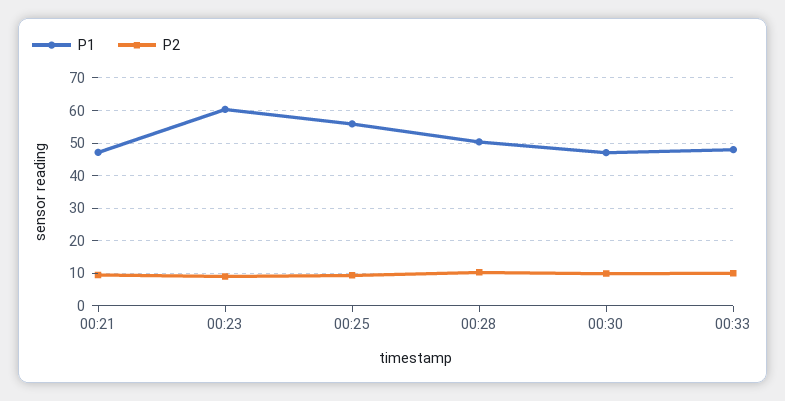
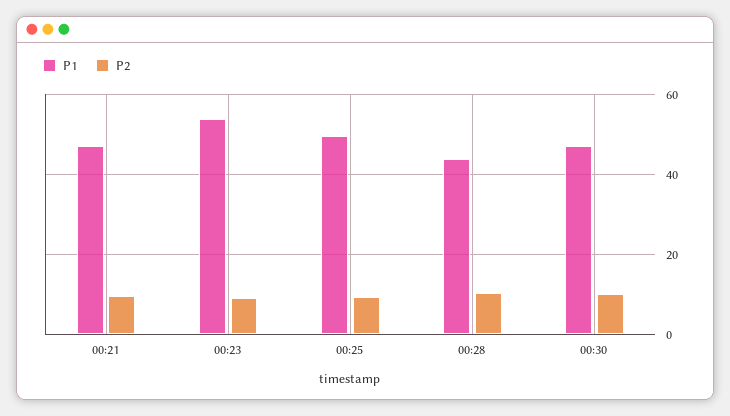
P1, 00:23: 60 -> 54
P1, 00:25: 56 -> 50
P1, 00:28: 50 -> 44
P1, 00:33: 48 -> none
P2, 00:33: 10 -> none

